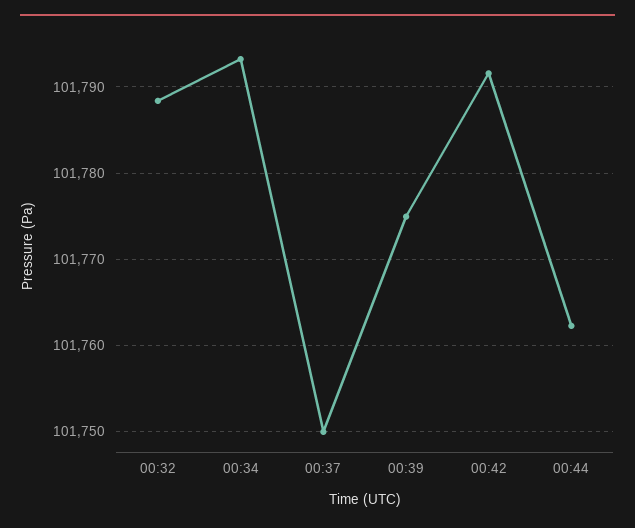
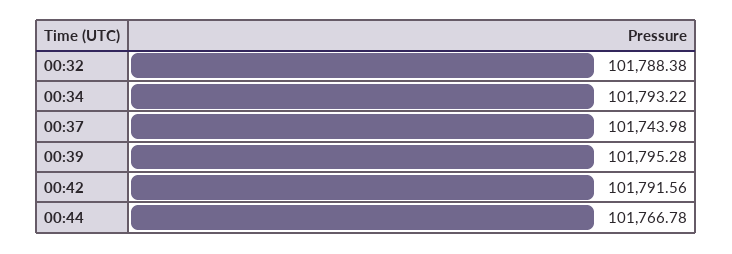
00:37: 101750 -> 101743.98
00:39: 101775 -> 101795.28
00:44: 101762 -> 101766.78

